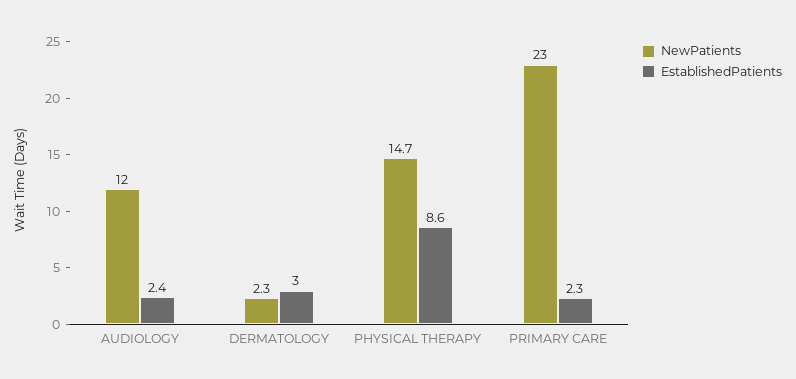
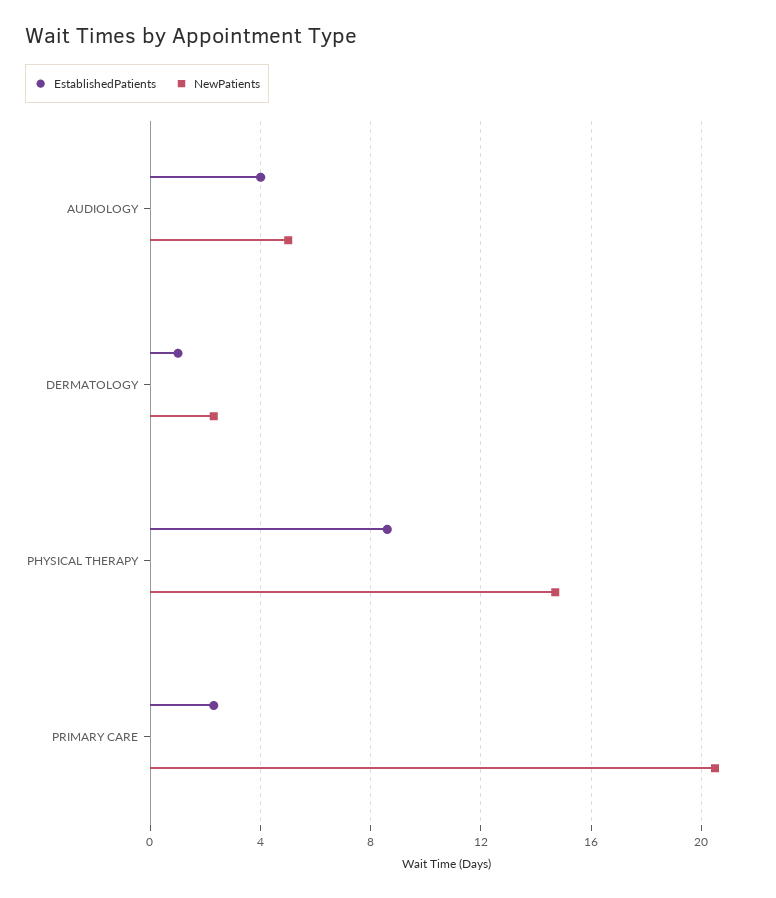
NewPatients, AUDIOLOGY: 12 -> 5
EstablishedPatients, AUDIOLOGY: 2.4 -> 4
EstablishedPatients, DERMATOLOGY: 3 -> 1
NewPatients, PRIMARY CARE: 23 -> 20.5

